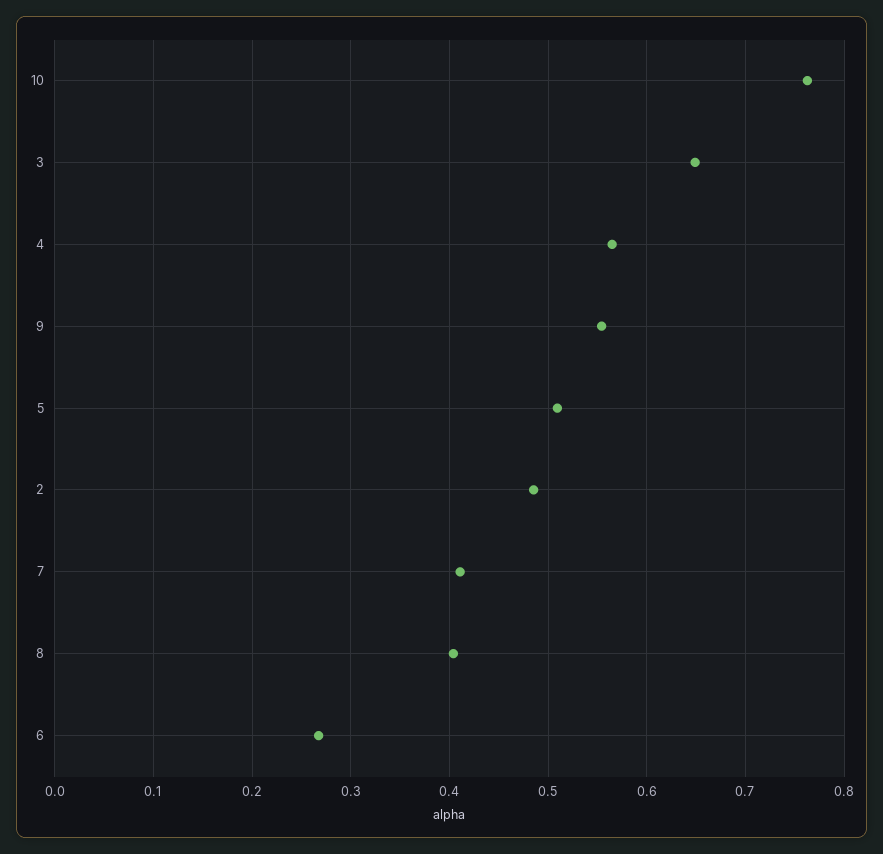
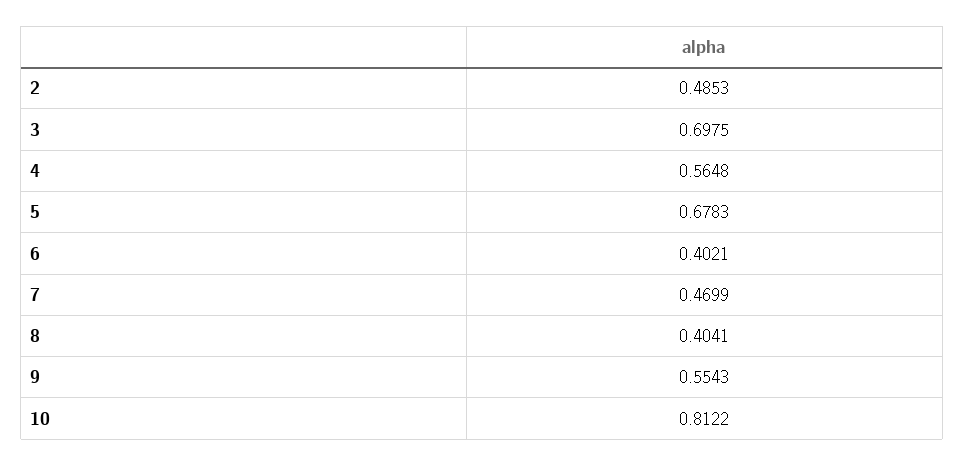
10: 0.76 -> 0.8122
3: 0.65 -> 0.6975
5: 0.51 -> 0.6783
7: 0.41 -> 0.4699
6: 0.27 -> 0.4021

